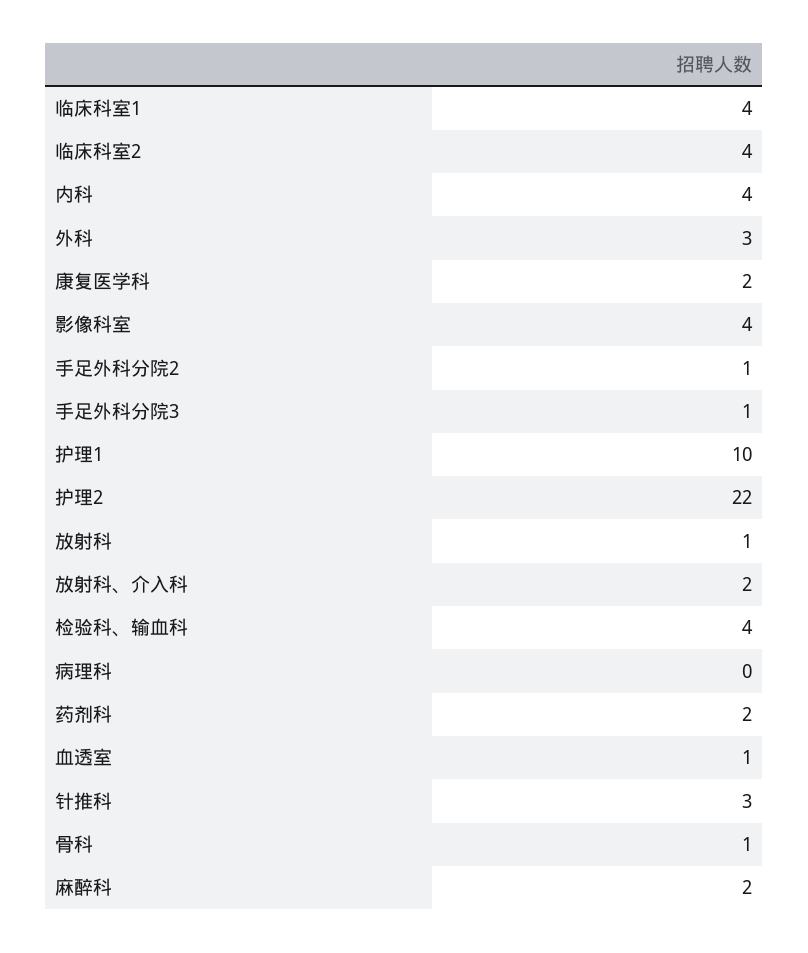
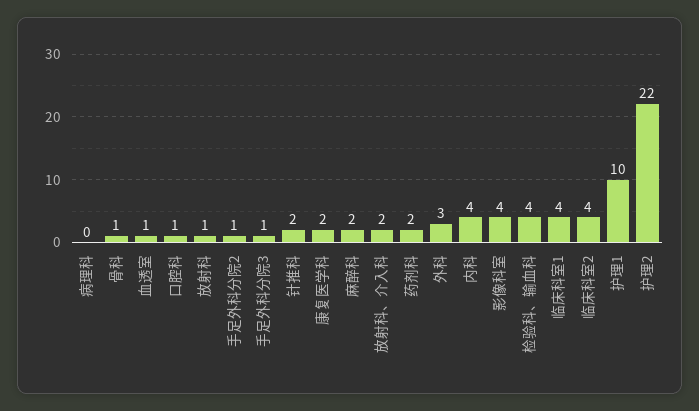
针推科: 3 -> 2
口腔科: none -> 1

